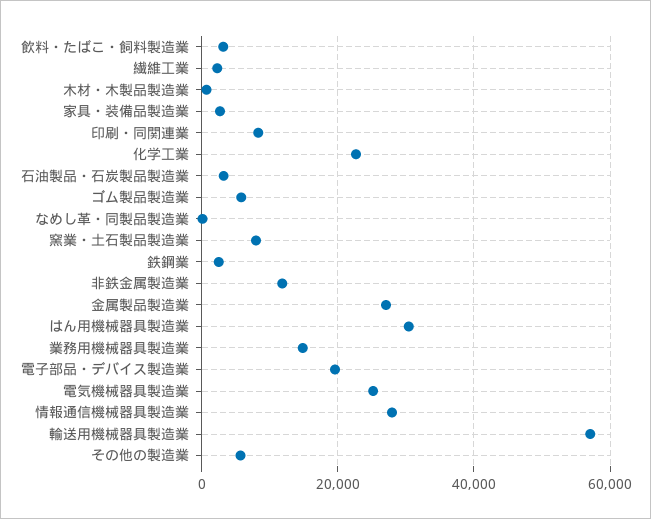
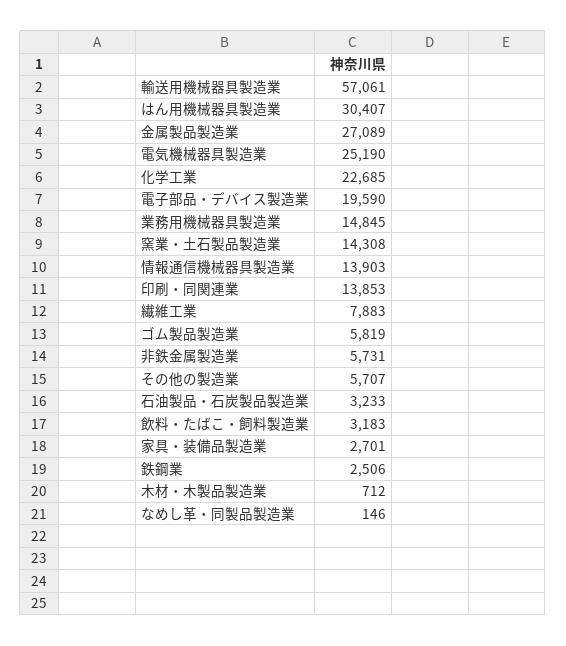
繊維工業: 2000 -> 7883
印刷・同関連業: 8000 -> 13853
窯業・土石製品製造業: 8000 -> 14308
非鉄金属製造業: 12000 -> 5731
情報通信機械器具製造業: 28000 -> 13903

